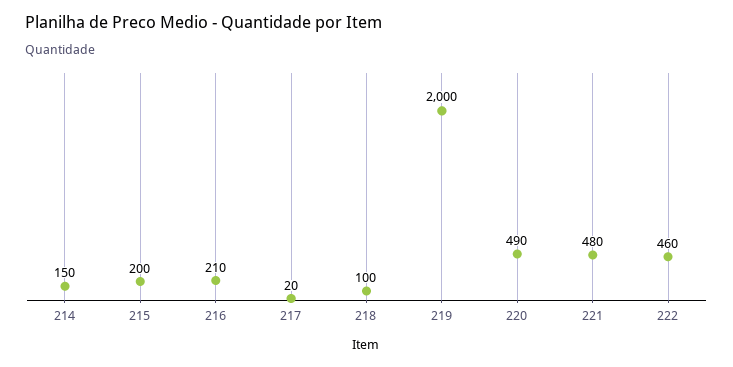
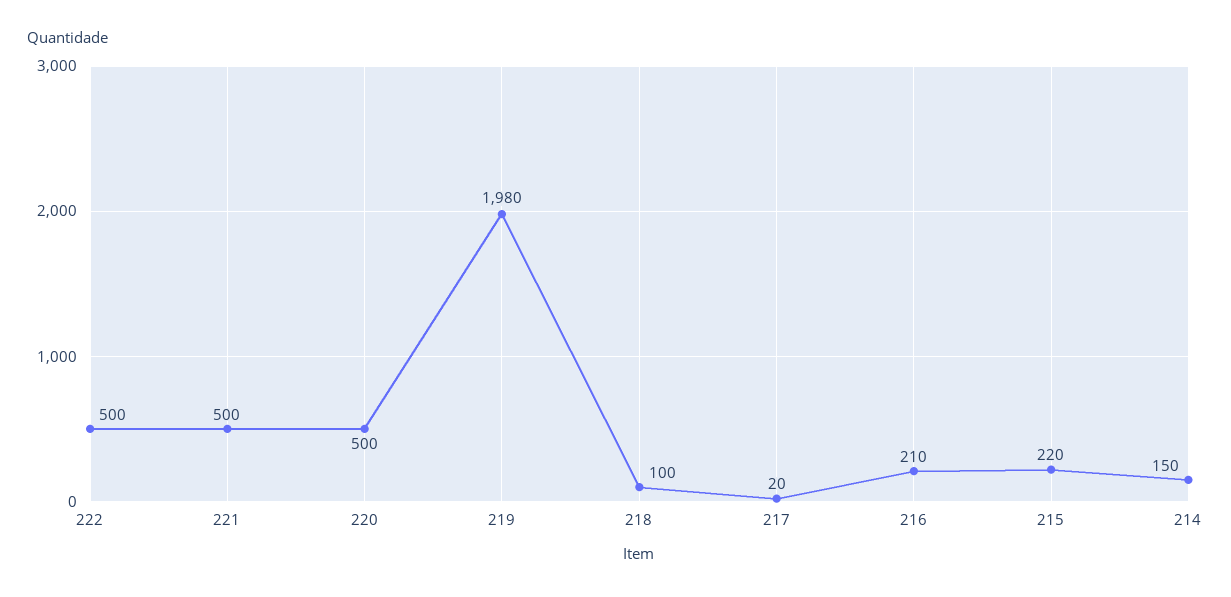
215: 200 -> 220
219: 2000 -> 1980
220: 490 -> 500
221: 480 -> 500
222: 460 -> 500

